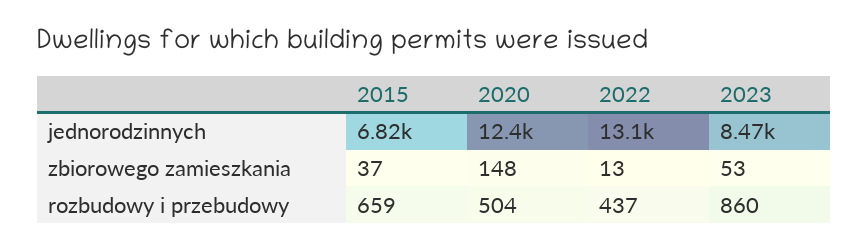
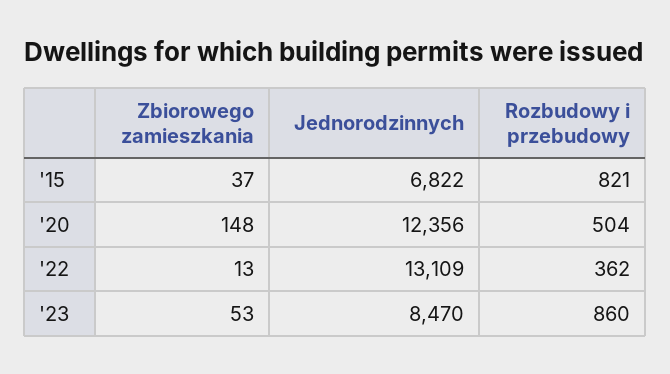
2015, rozbudowy i przebudowy: 659 -> 821
2022, rozbudowy i przebudowy: 437 -> 362

